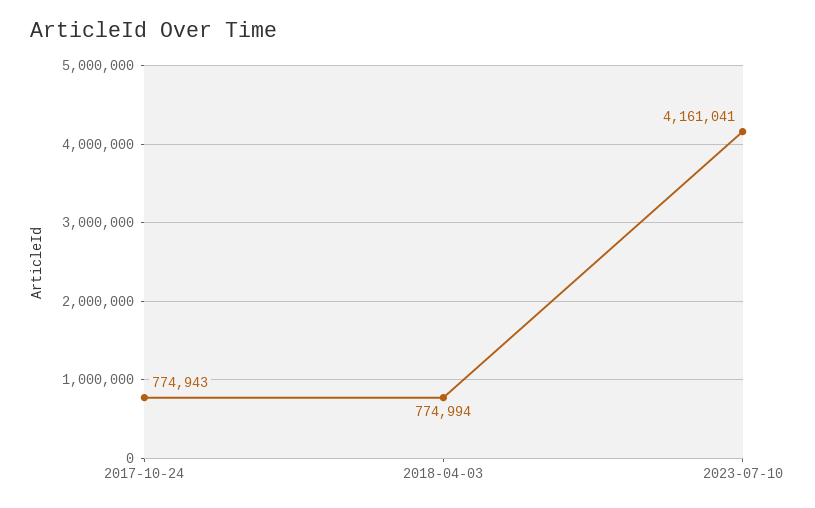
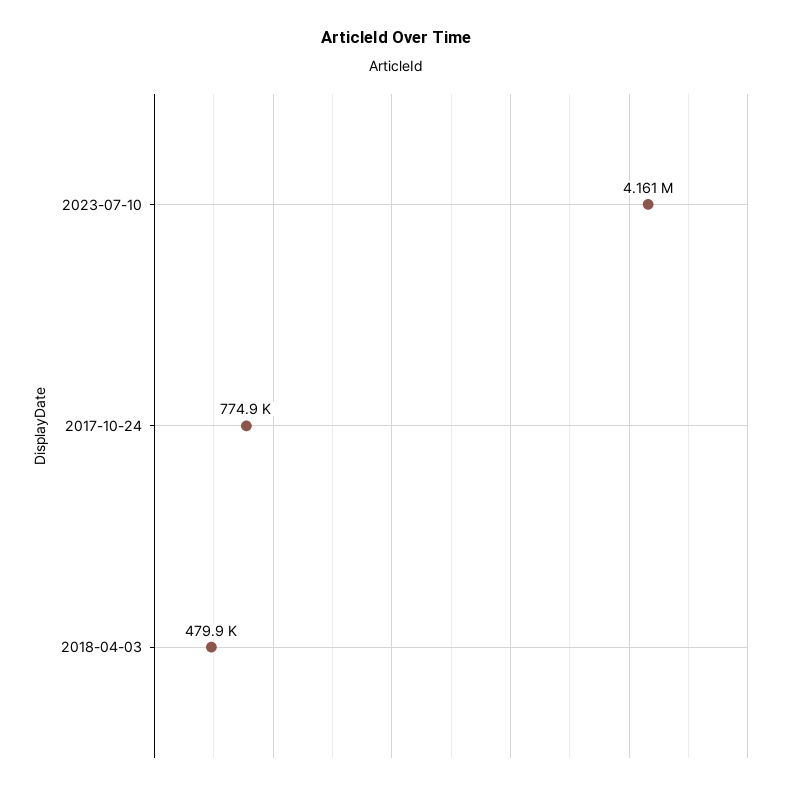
2018-04-03: 774994 -> 479900

